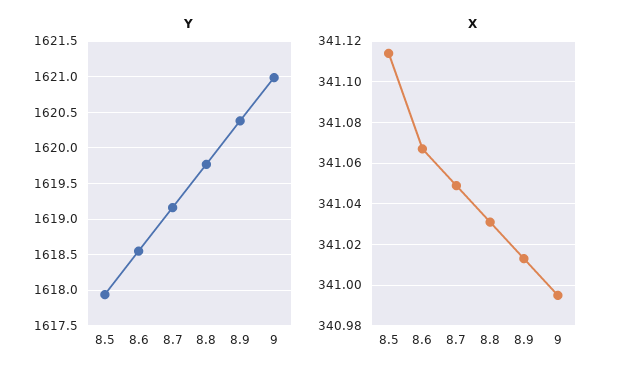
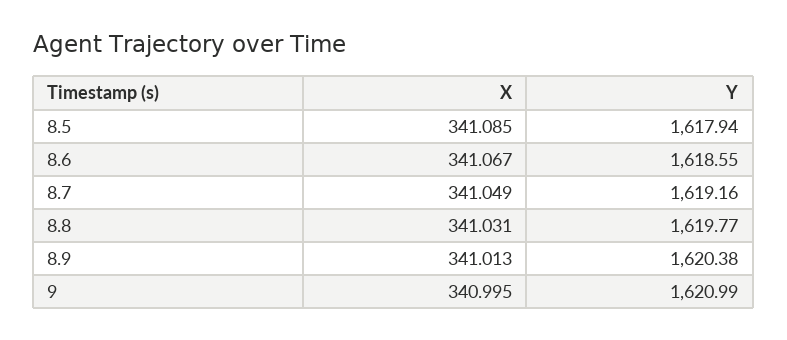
X, 8.5: 341.115 -> 341.085

